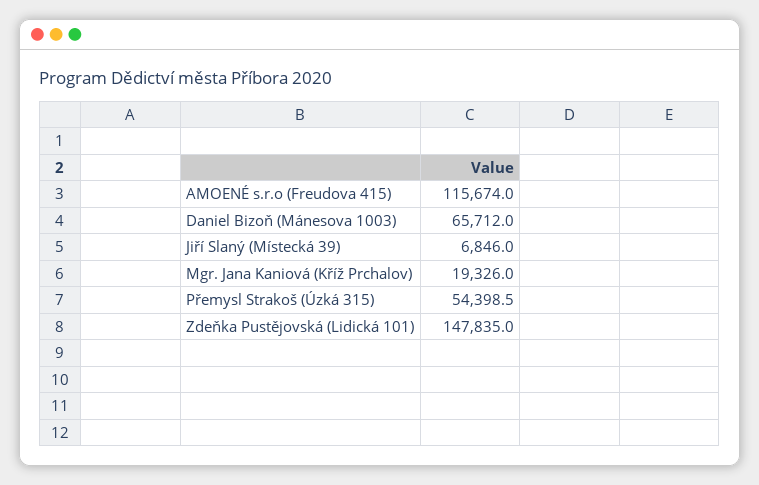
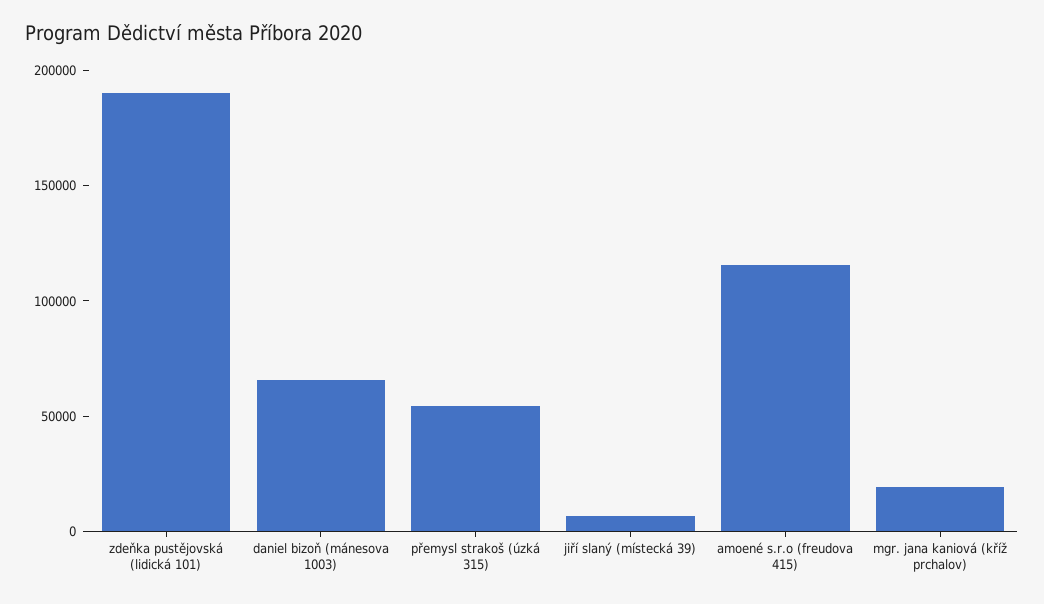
Zdeňka Pustějovská (Lidická 101): 147835 -> 190000

